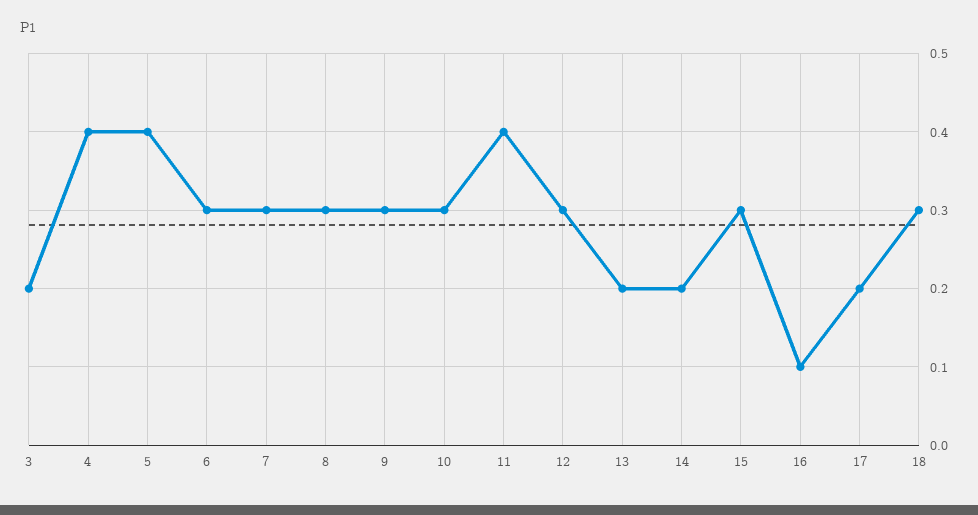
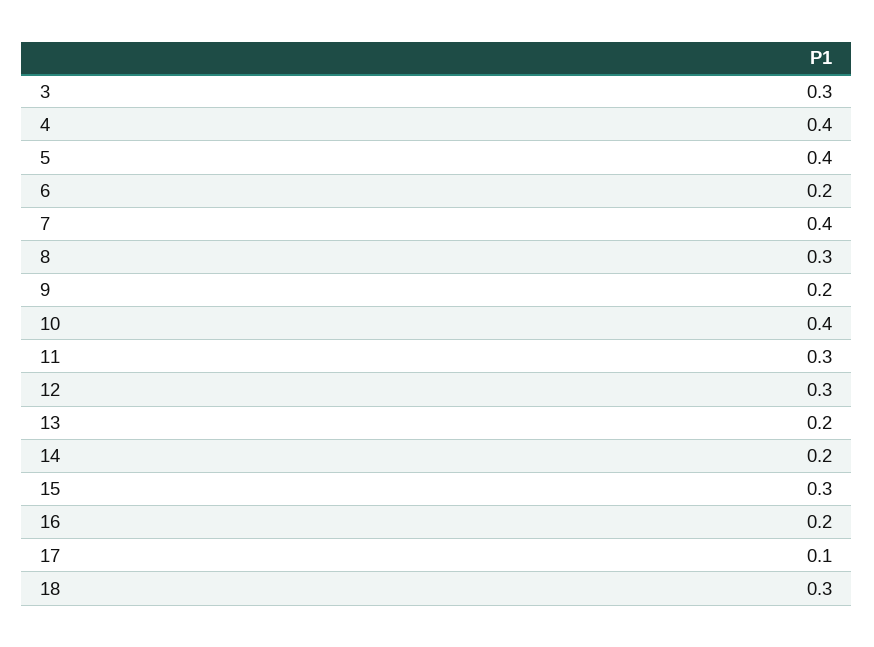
3: 0.2 -> 0.3
6: 0.3 -> 0.2
7: 0.3 -> 0.4
9: 0.3 -> 0.2
10: 0.3 -> 0.4
11: 0.4 -> 0.3
16: 0.1 -> 0.2
17: 0.2 -> 0.1

